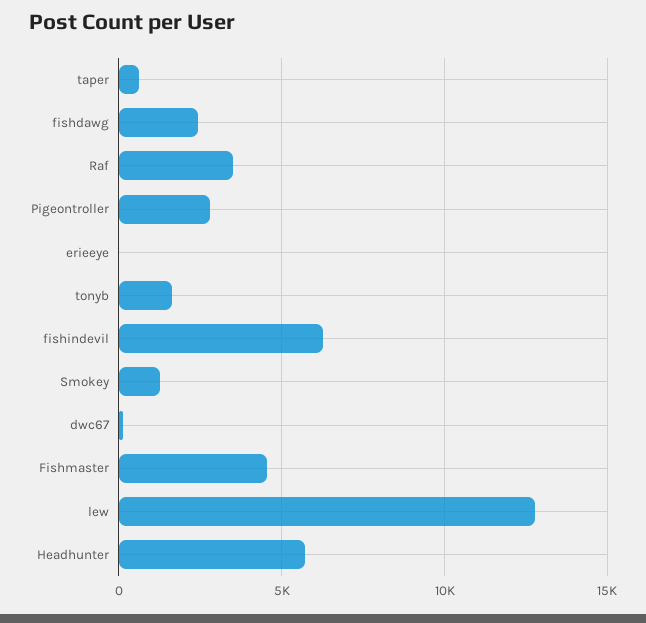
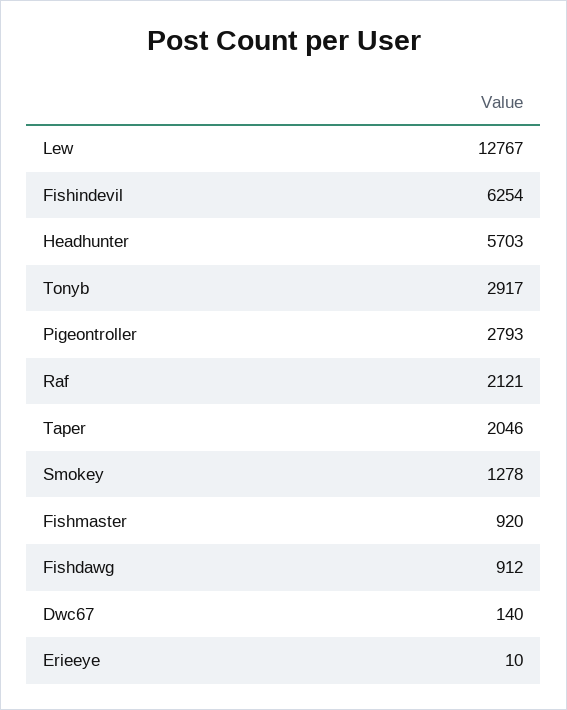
taper: 500 -> 2046
fishdawg: 2500 -> 912
Raf: 3500 -> 2121
tonyb: 1500 -> 2917
Fishmaster: 4500 -> 920

